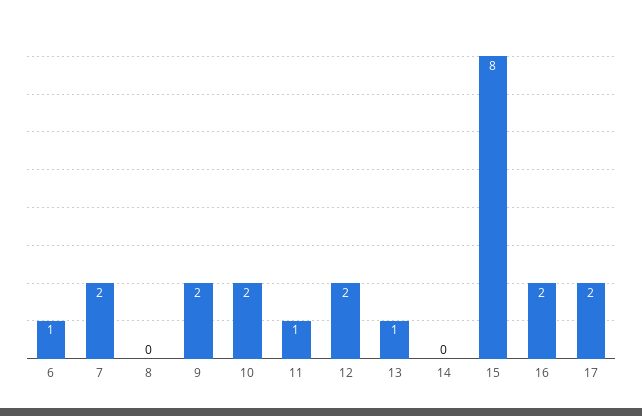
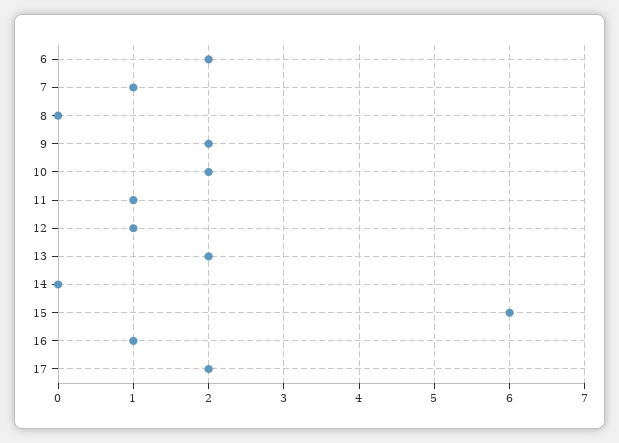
6: 1 -> 2
7: 2 -> 1
12: 2 -> 1
13: 1 -> 2
15: 8 -> 6
16: 2 -> 1

